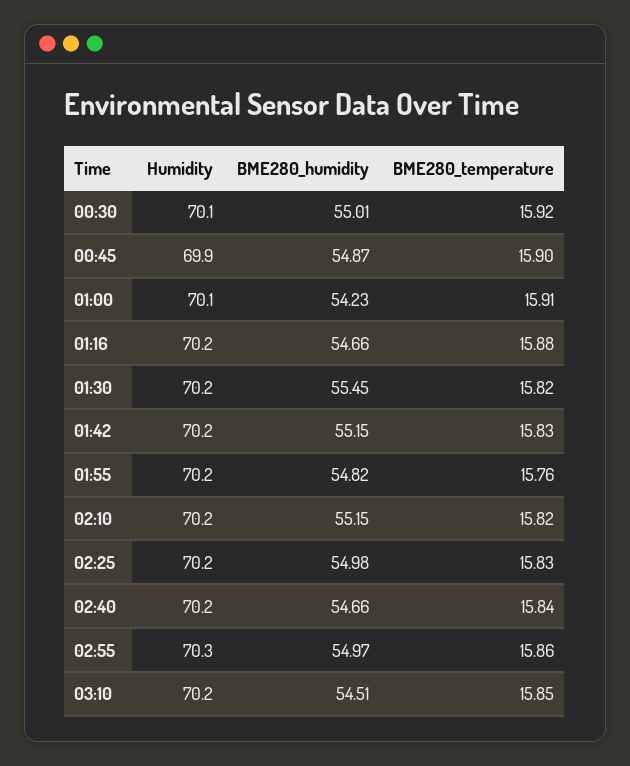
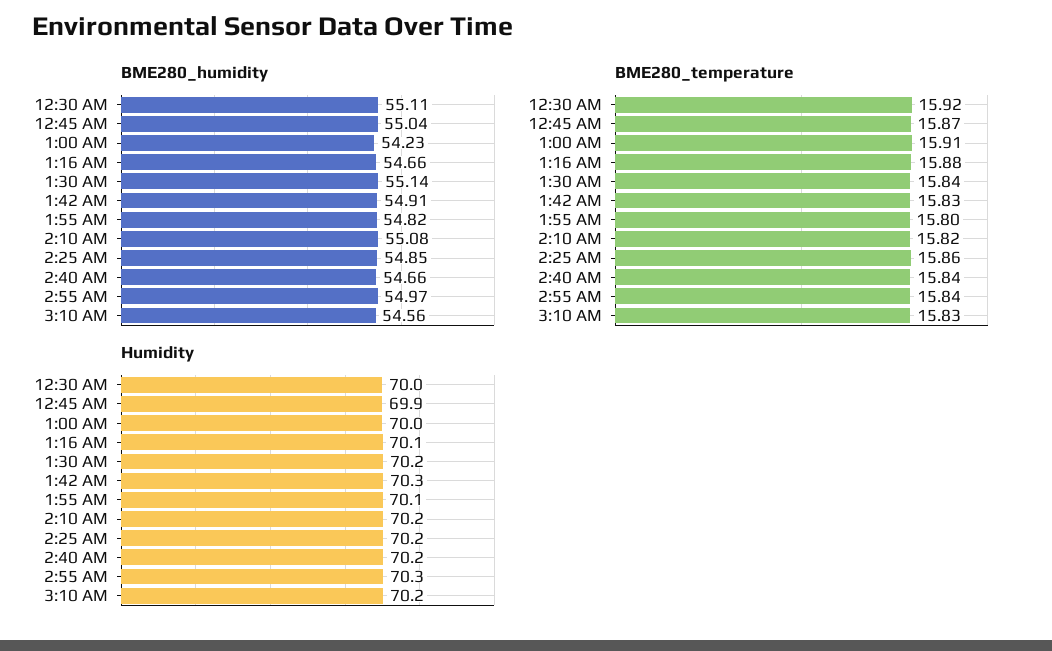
Humidity, 00:30: 70.1 -> 70
BME280_humidity, 00:30: 55.01 -> 55.11
BME280_humidity, 00:45: 54.87 -> 55.04
BME280_temperature, 00:45: 15.9 -> 15.87
Humidity, 01:00: 70.1 -> 70
Humidity, 01:16: 70.2 -> 70.1
BME280_humidity, 01:30: 55.45 -> 55.14
BME280_temperature, 01:30: 15.82 -> 15.84
Humidity, 01:42: 70.2 -> 70.3
BME280_humidity, 01:42: 55.15 -> 54.91
Humidity, 01:55: 70.2 -> 70.1
BME280_temperature, 01:55: 15.76 -> 15.8
BME280_humidity, 02:10: 55.15 -> 55.08
BME280_humidity, 02:25: 54.98 -> 54.85
BME280_temperature, 02:25: 15.83 -> 15.86
BME280_temperature, 02:55: 15.86 -> 15.84
BME280_humidity, 03:10: 54.51 -> 54.56
BME280_temperature, 03:10: 15.85 -> 15.83

